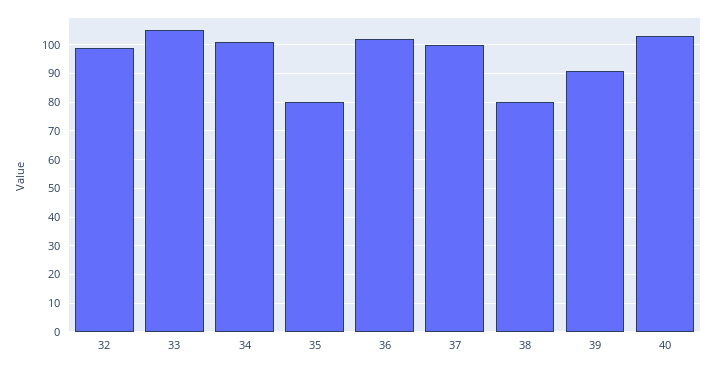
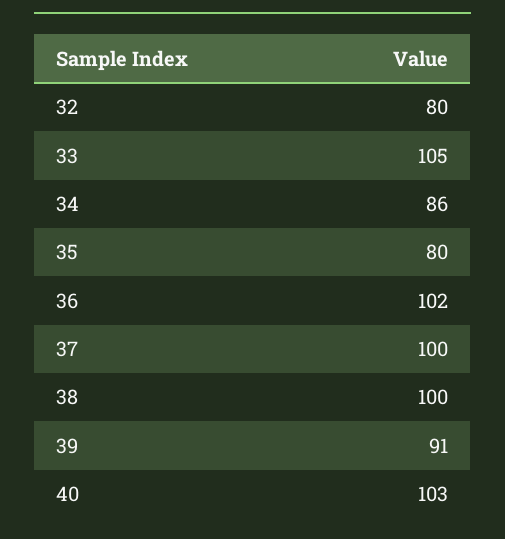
32: 100 -> 80
34: 100 -> 86
38: 80 -> 100

